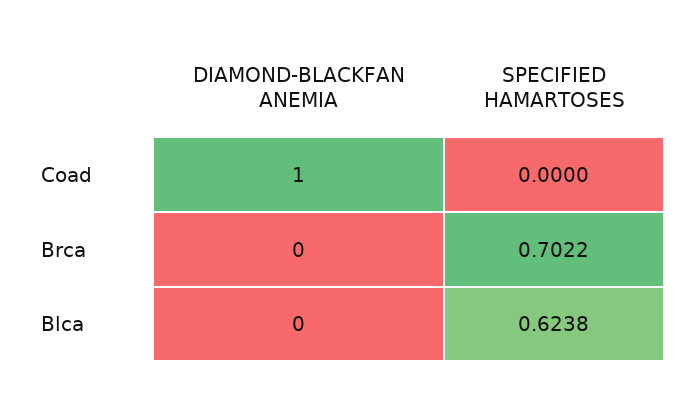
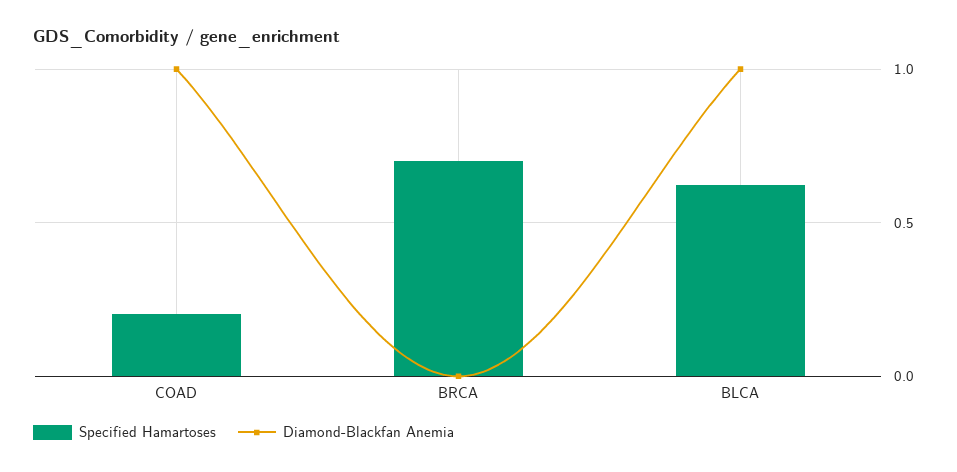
SPECIFIED HAMARTOSES, Coad: 0 -> 0.2
DIAMOND-BLACKFAN ANEMIA, Blca: 0 -> 1

